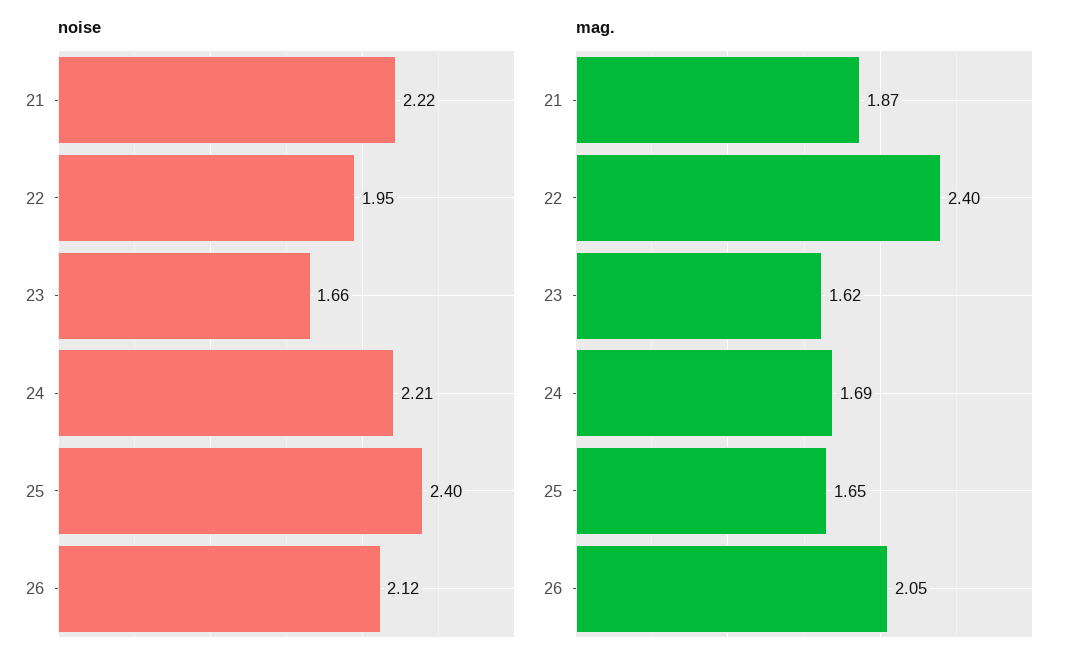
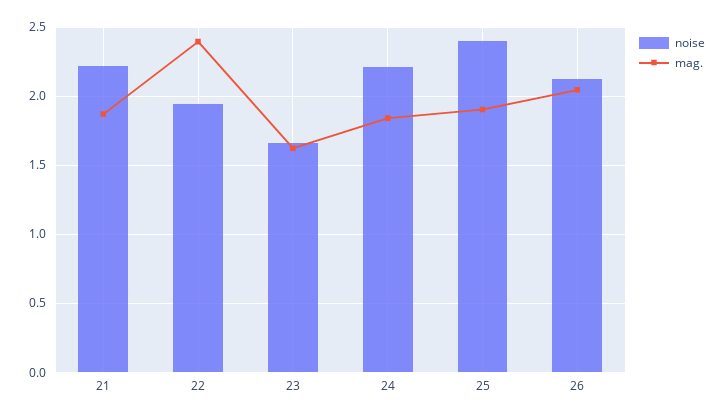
mag., 24: 1.69 -> 1.85
mag., 25: 1.65 -> 1.9

